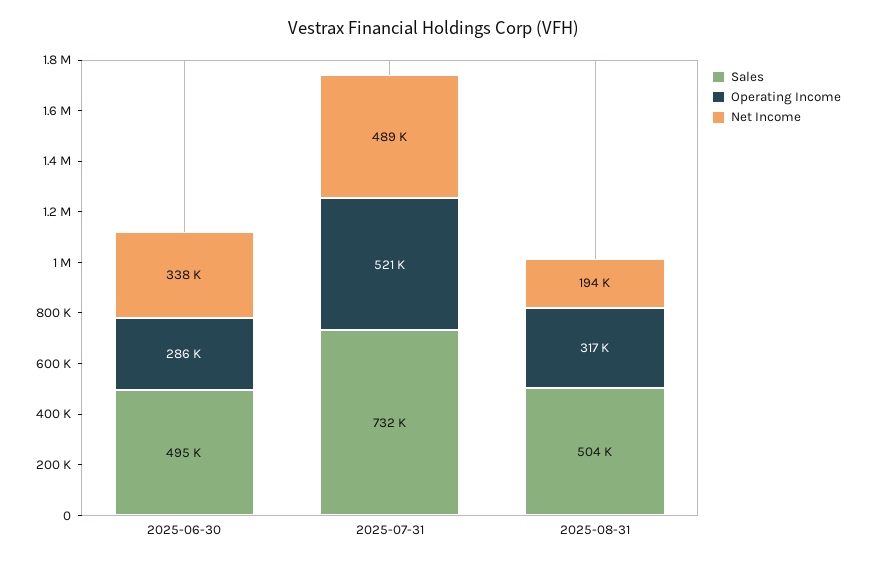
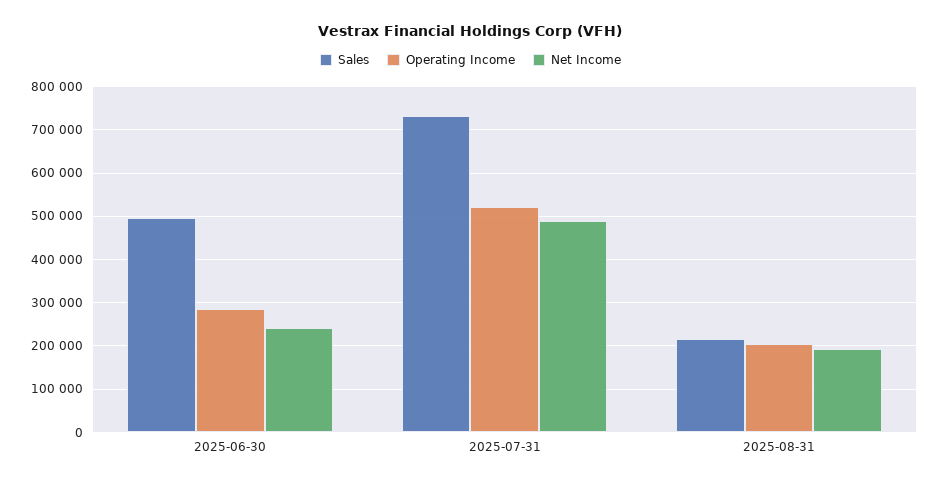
Net Income, 2025-06-30: 338000 -> 240000
Sales, 2025-08-31: 504000 -> 220000
Operating Income, 2025-08-31: 317000 -> 200000

